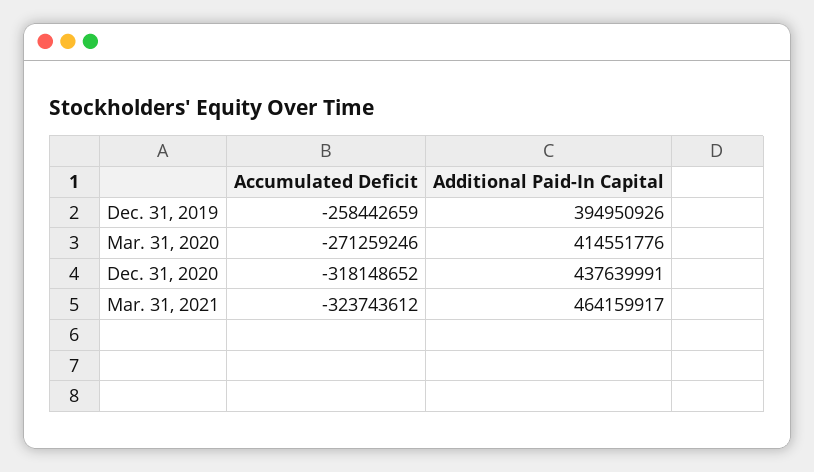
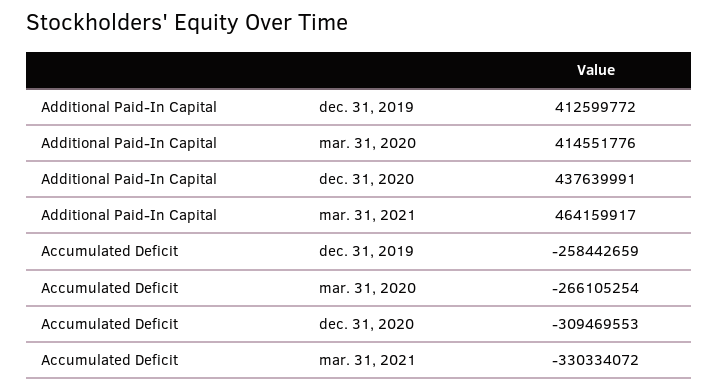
Additional Paid-In Capital, Dec. 31, 2019: 394950926 -> 412599772
Accumulated Deficit, Mar. 31, 2020: -271259246 -> -266105254
Accumulated Deficit, Dec. 31, 2020: -318148652 -> -309469553
Accumulated Deficit, Mar. 31, 2021: -323743612 -> -330334072

